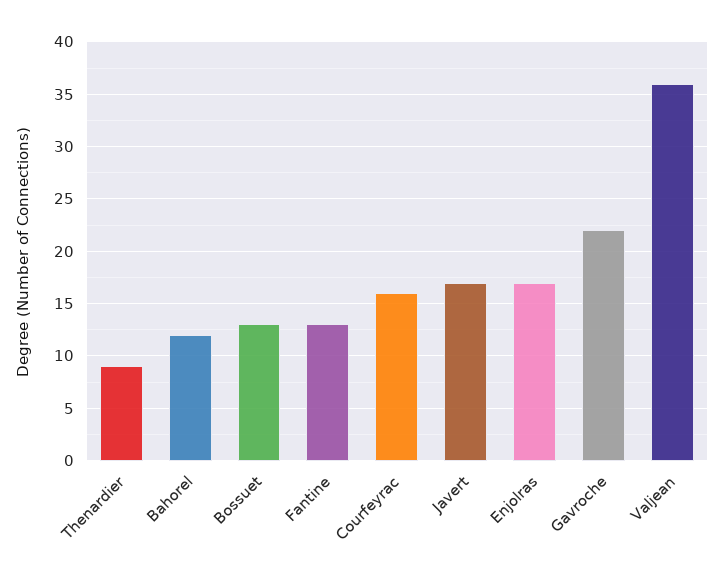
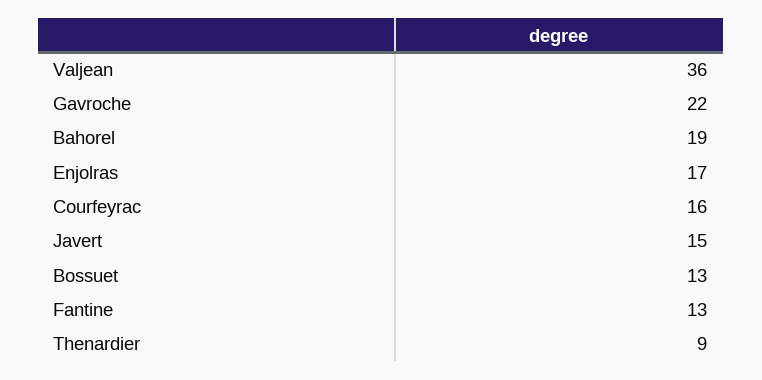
Bahorel: 12 -> 19
Javert: 17 -> 15

